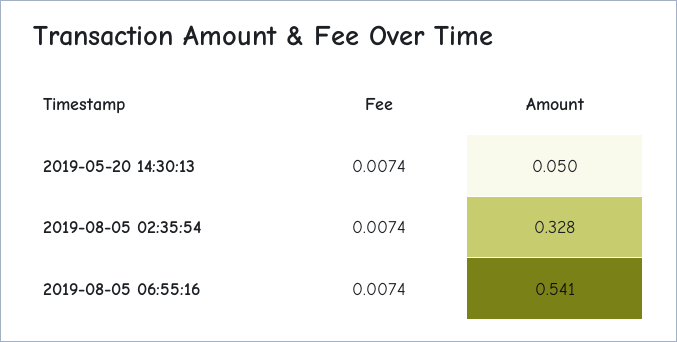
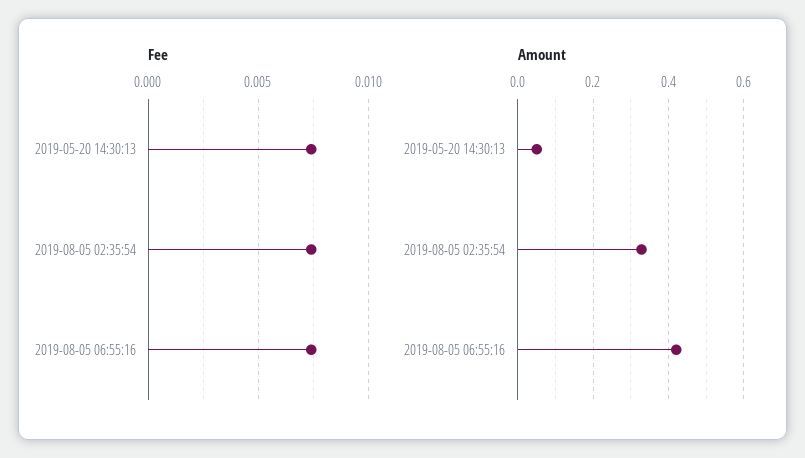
Amount, 2019-08-05 06:55:16: 0.541 -> 0.42

